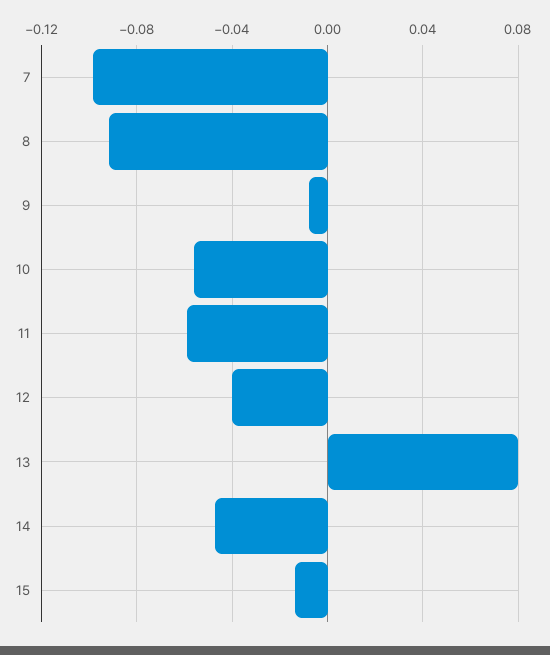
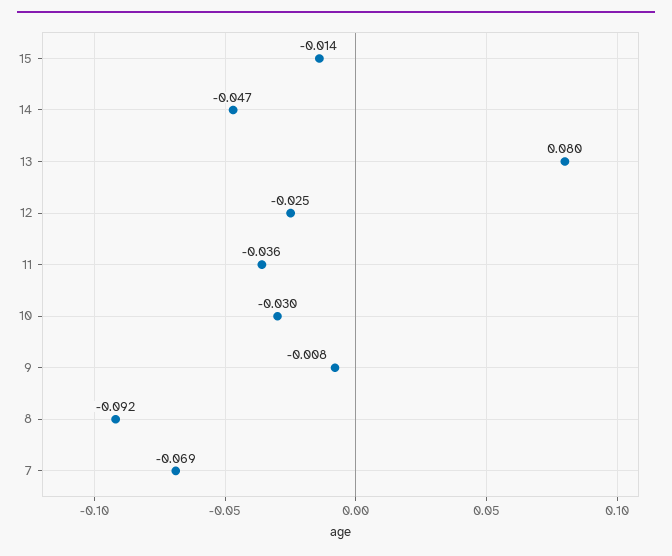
7: -0.1 -> -0.069
10: -0.055 -> -0.03
11: -0.06 -> -0.036
12: -0.04 -> -0.025

